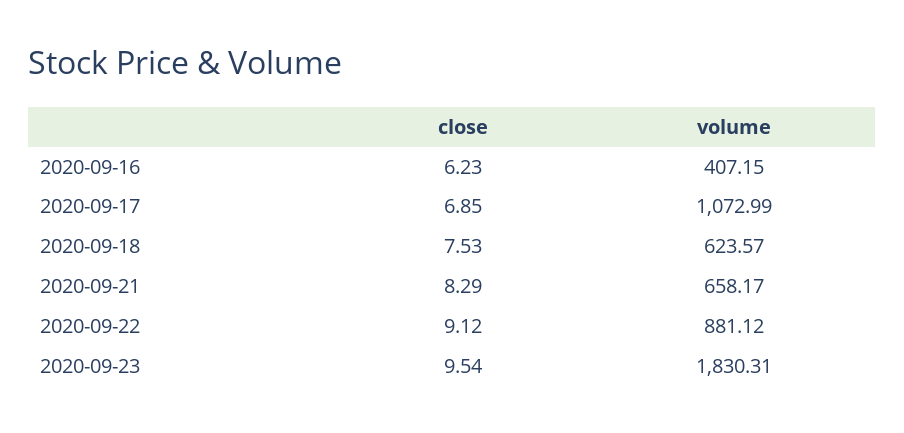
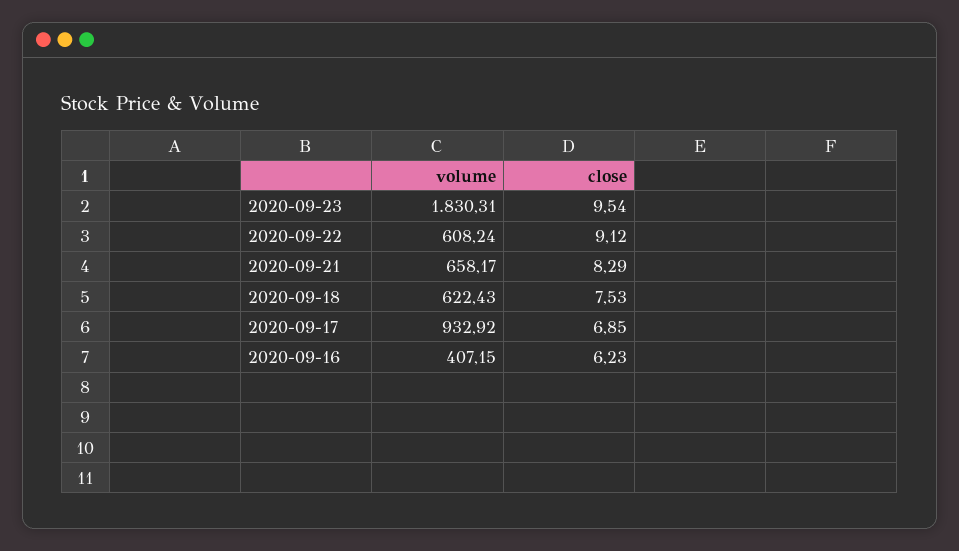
volume, 2020-09-17: 1072.99 -> 932.92
volume, 2020-09-18: 623.57 -> 622.43
volume, 2020-09-22: 881.12 -> 608.24

